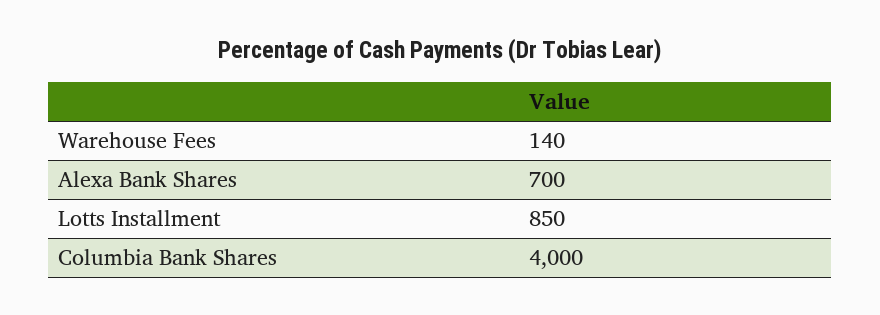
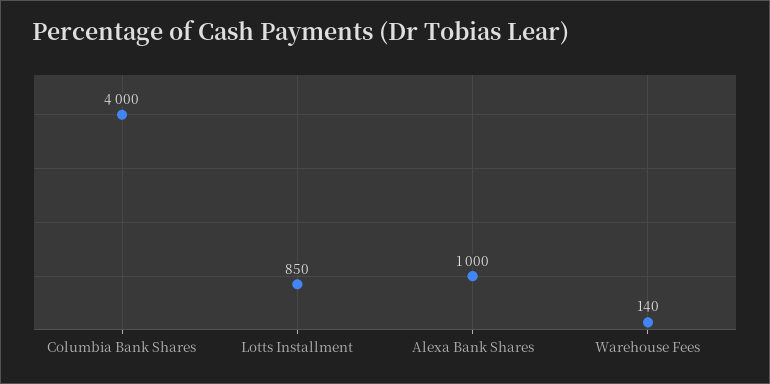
Alexa Bank Shares: 700 -> 1000

